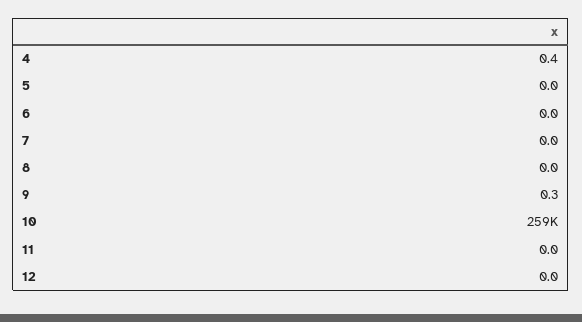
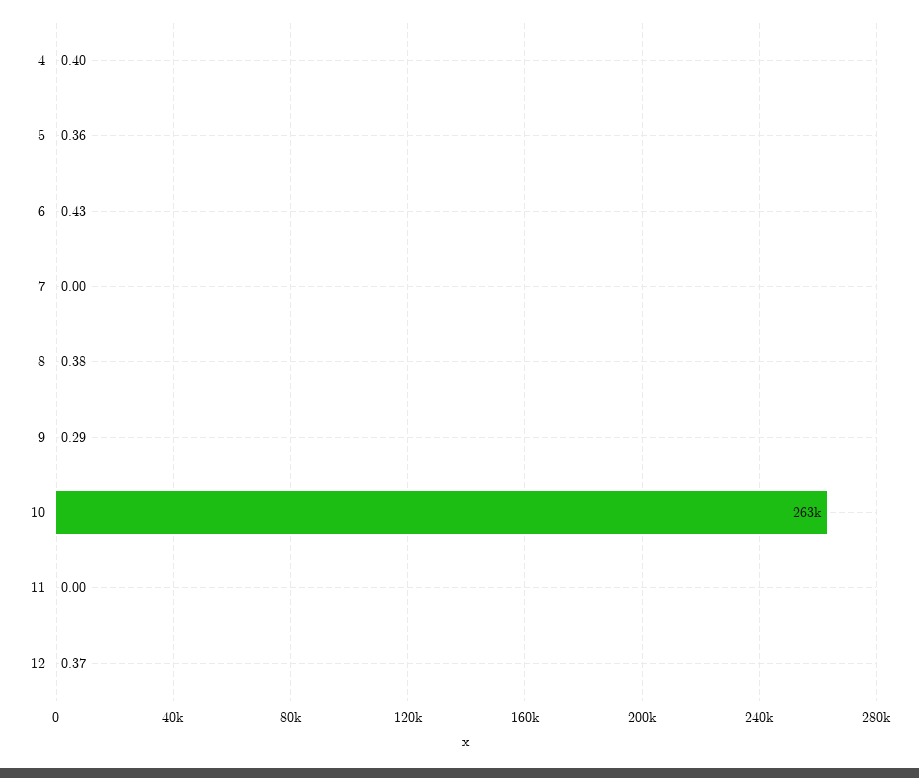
5: 0 -> 0.36
6: 0 -> 0.43
8: 0 -> 0.38
10: 259000 -> 263000
12: 0 -> 0.37

